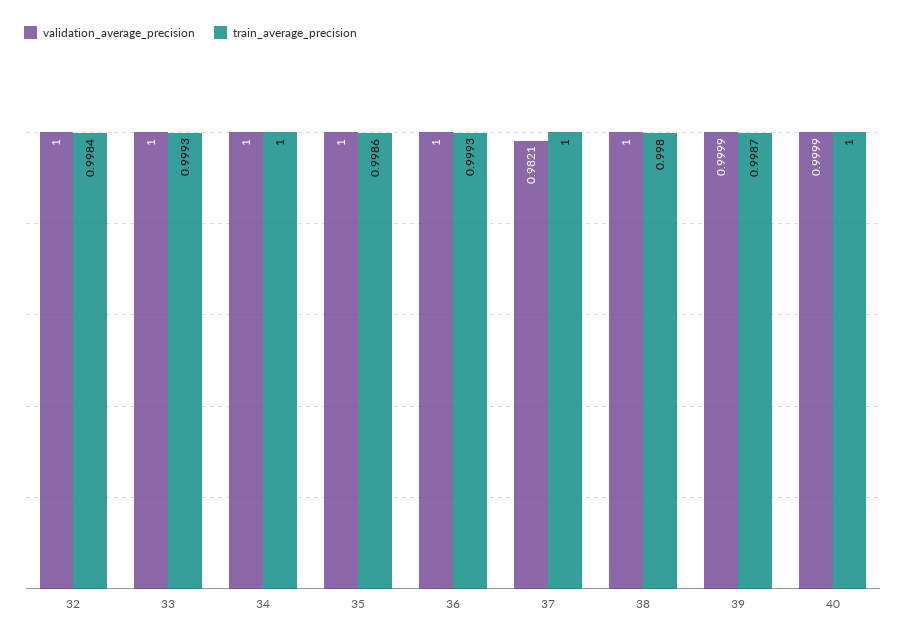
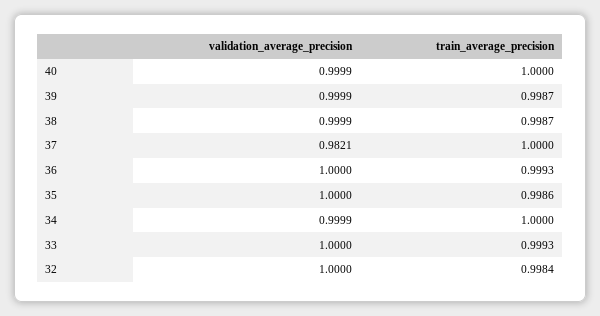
validation_average_precision, 34: 1 -> 0.9999
validation_average_precision, 38: 1 -> 0.9999
train_average_precision, 38: 0.998 -> 0.9987

